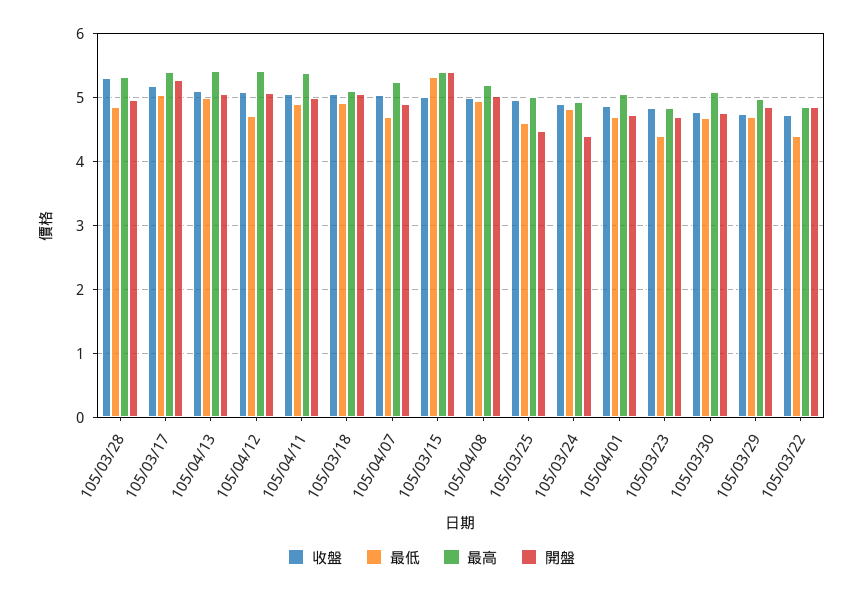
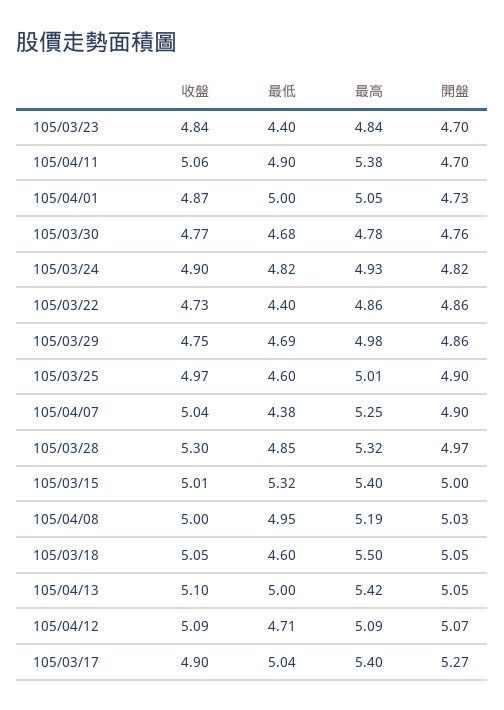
收盤, 105/03/17: 5.2 -> 4.9
最高, 105/04/12: 5.4 -> 5.09
開盤, 105/04/11: 5 -> 4.7
最低, 105/03/18: 4.9 -> 4.6
最高, 105/03/18: 5.1 -> 5.5
最低, 105/04/07: 4.7 -> 4.38
開盤, 105/03/15: 5.4 -> 5
開盤, 105/03/25: 4.5 -> 4.9
開盤, 105/03/24: 4.4 -> 4.82
最低, 105/04/01: 4.7 -> 5
最高, 105/03/30: 5.1 -> 4.78

